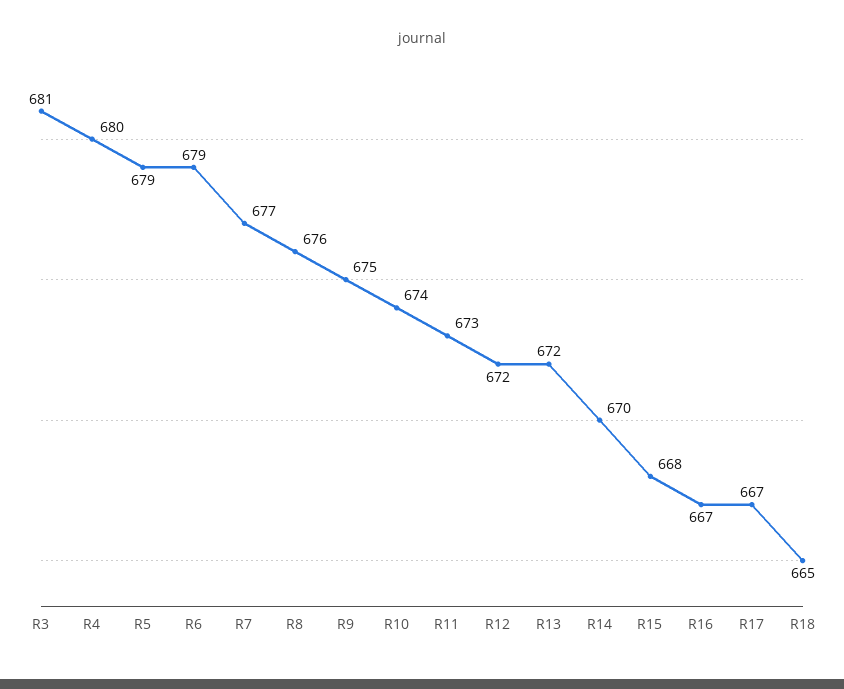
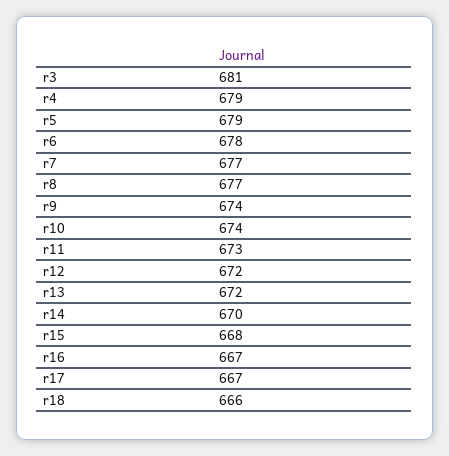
R4: 680 -> 679
R6: 679 -> 678
R8: 676 -> 677
R9: 675 -> 674
R18: 665 -> 666

